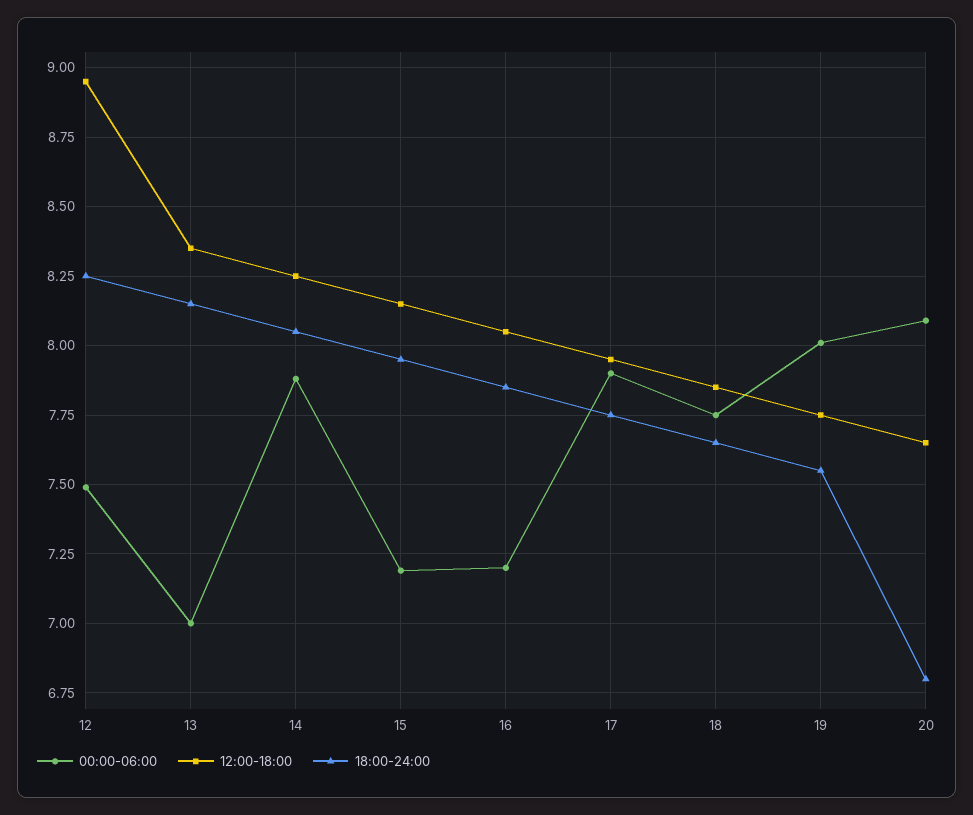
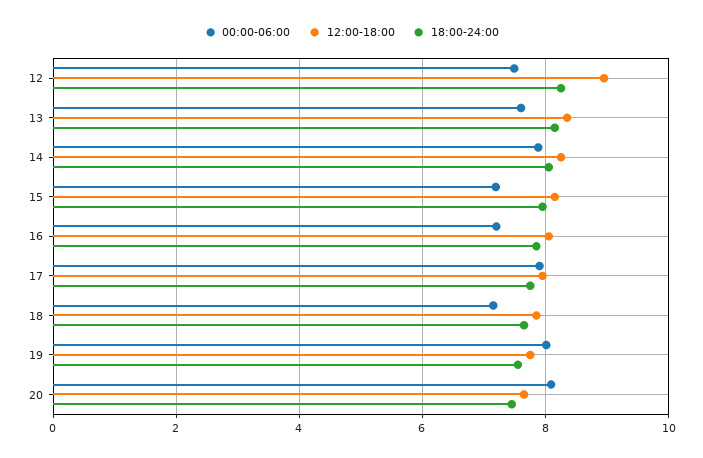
00:00-06:00, 13: 7 -> 7.6
00:00-06:00, 18: 7.75 -> 7.2
18:00-24:00, 20: 6.8 -> 7.4

